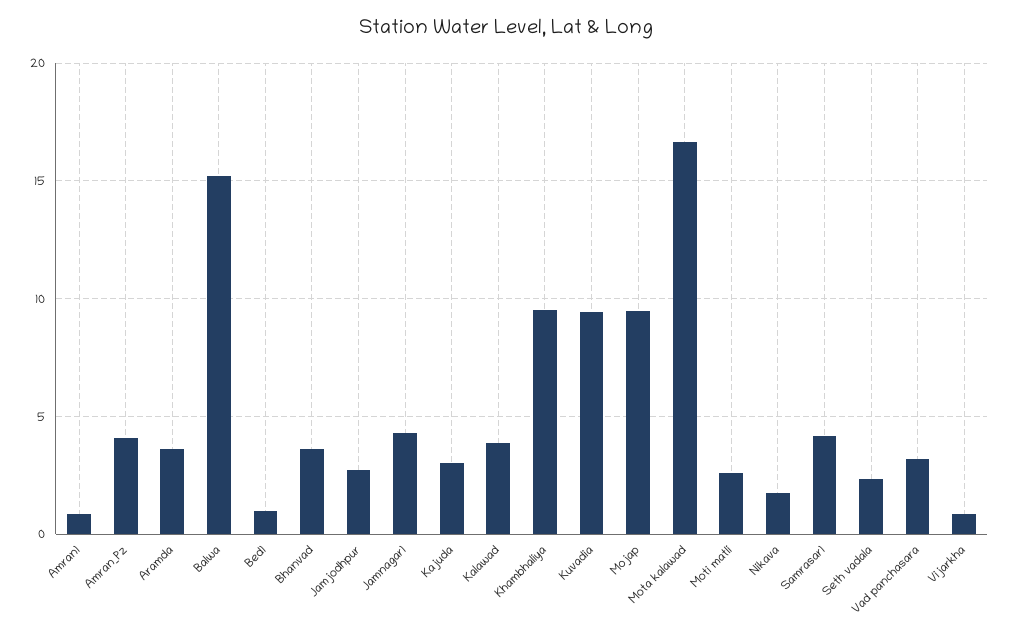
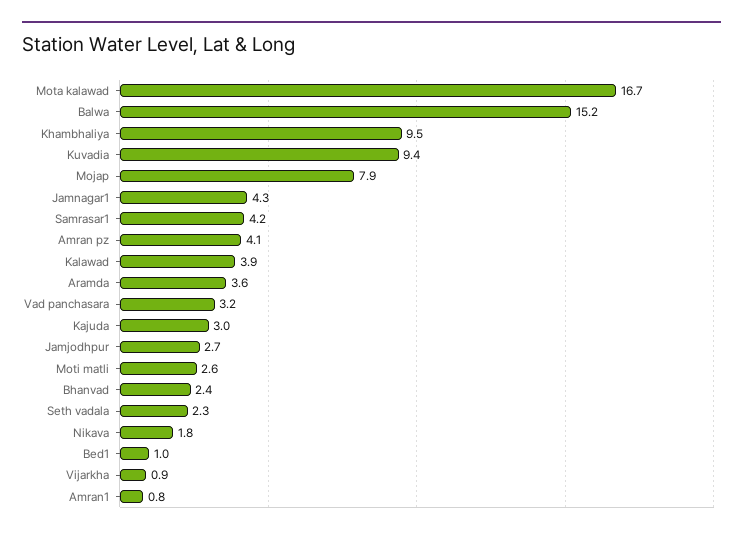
Bhanvad: 3.5 -> 2.4
Mojap: 9.5 -> 7.9

